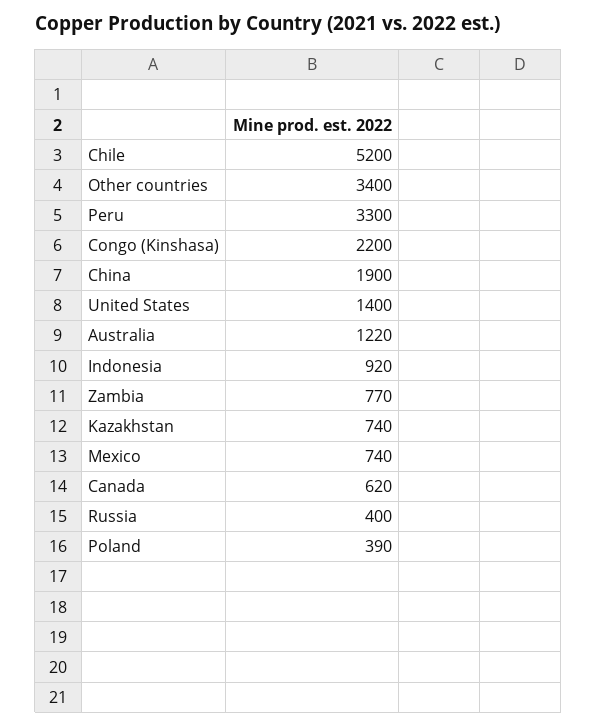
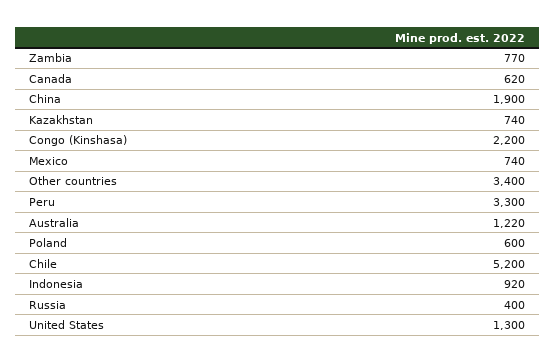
United States: 1400 -> 1300
Poland: 390 -> 600

